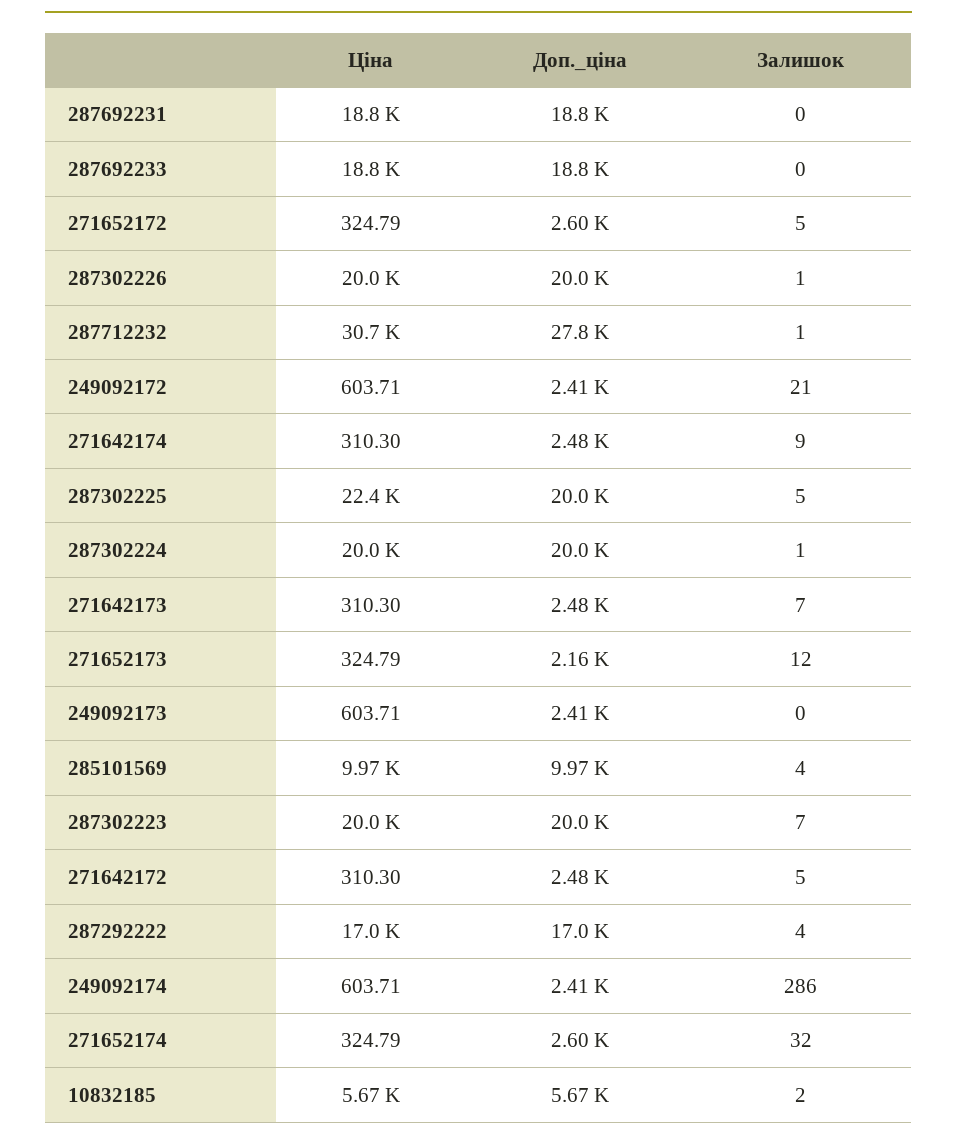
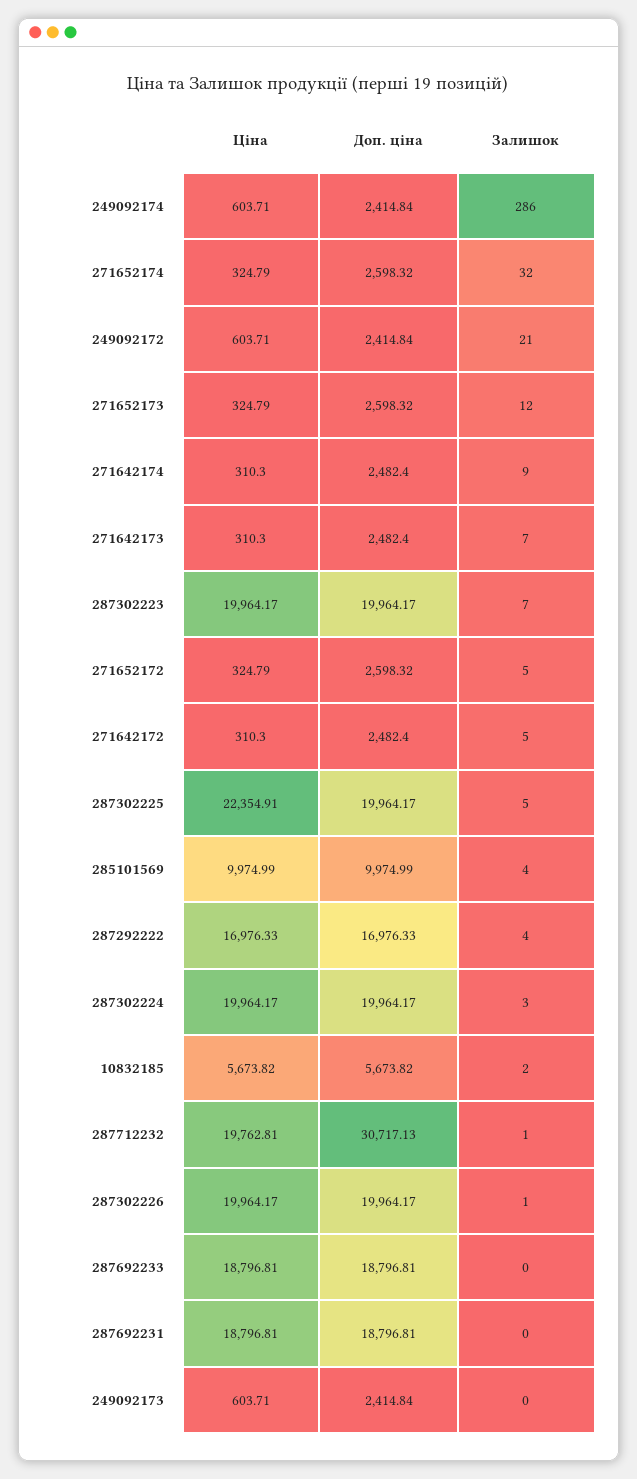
Ціна, 287712232: 30700 -> 19762.81
Доп._ціна, 287712232: 27800 -> 30717.13
Залишок, 287302224: 1 -> 3
Доп._ціна, 271652173: 2160 -> 2598.32

